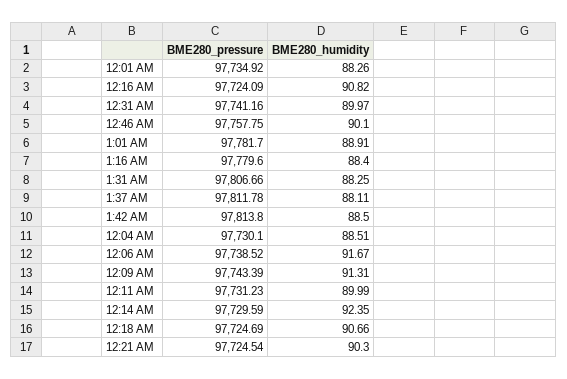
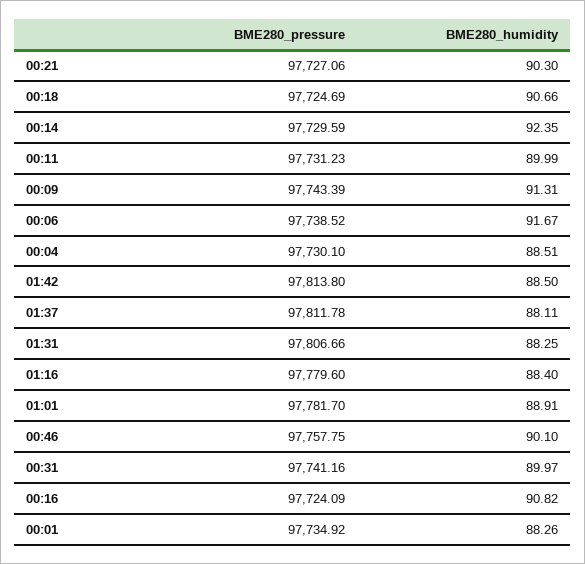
BME280_pressure, 12:21 AM: 97724.54 -> 97727.06

